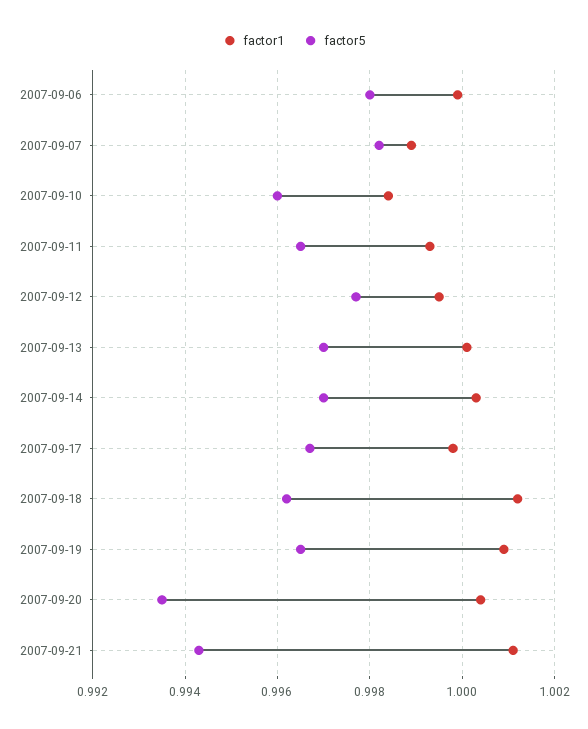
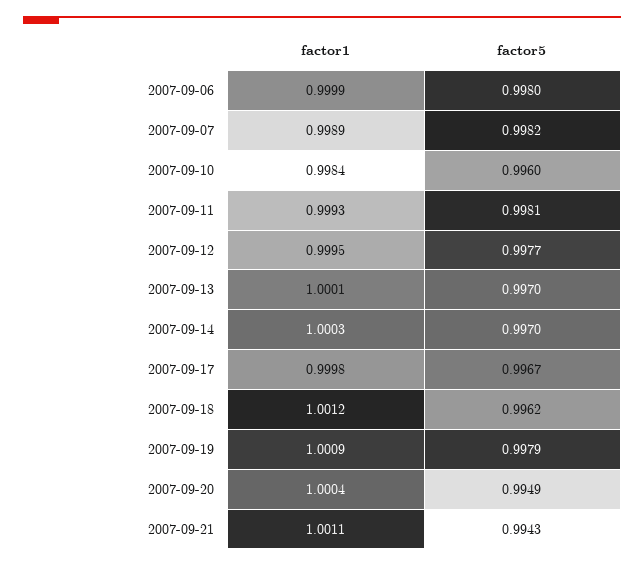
factor5, 2007-09-11: 0.9965 -> 0.9981
factor5, 2007-09-19: 0.9965 -> 0.9979
factor5, 2007-09-20: 0.9935 -> 0.9949

